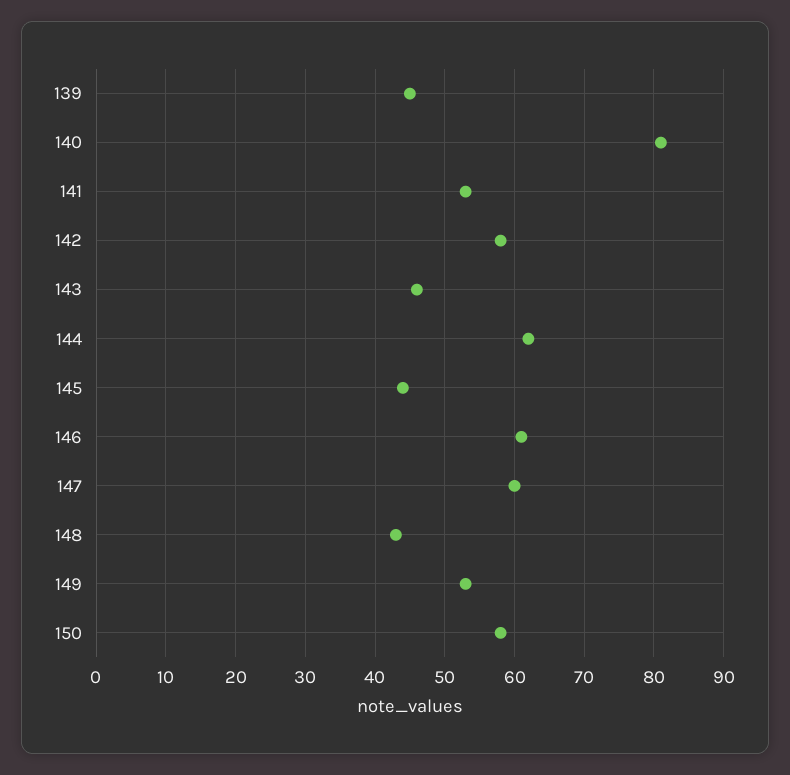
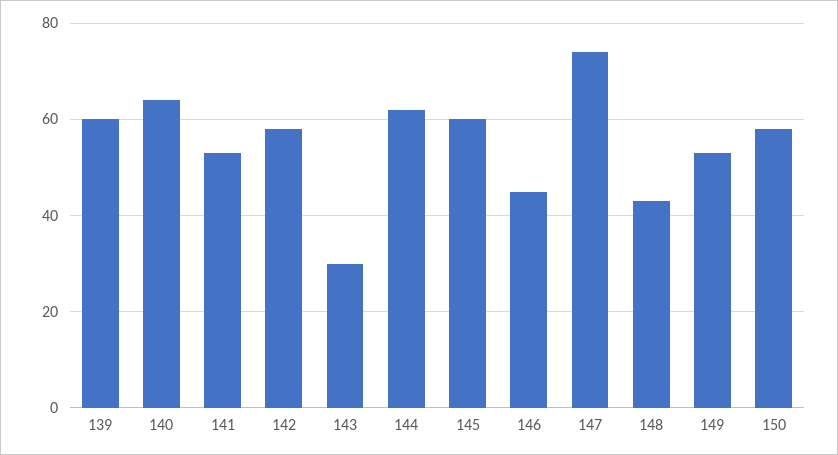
139: 45 -> 60
140: 81 -> 65
143: 46 -> 30
145: 44 -> 60
146: 61 -> 45
147: 60 -> 75

